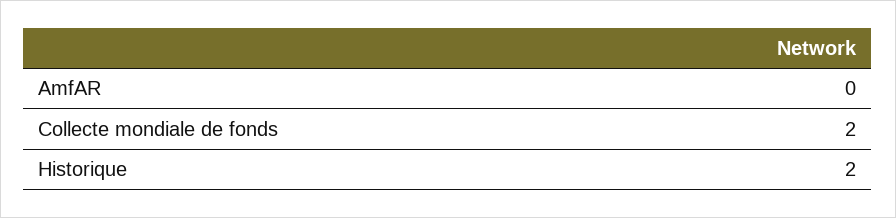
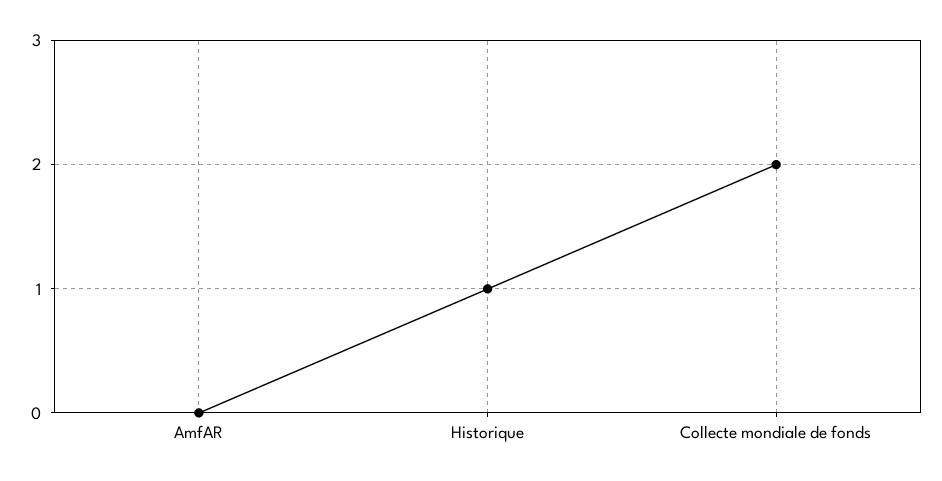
Historique: 2 -> 1

